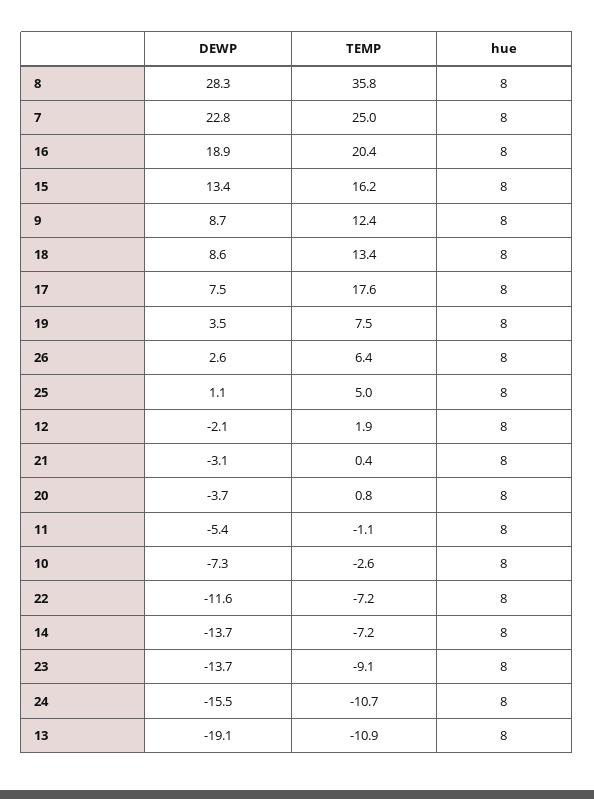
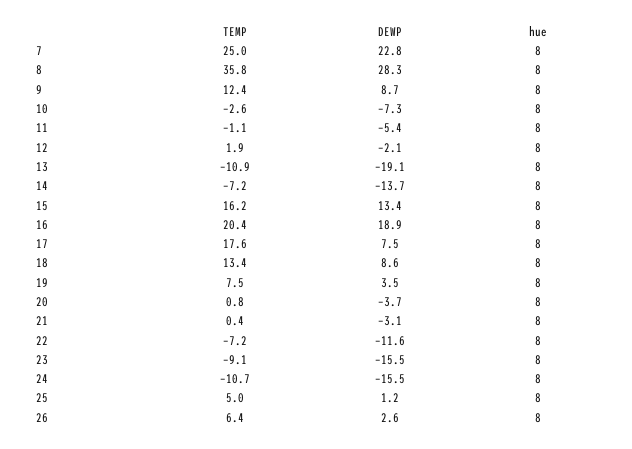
DEWP, 25: 1.1 -> 1.2
DEWP, 23: -13.7 -> -15.5

